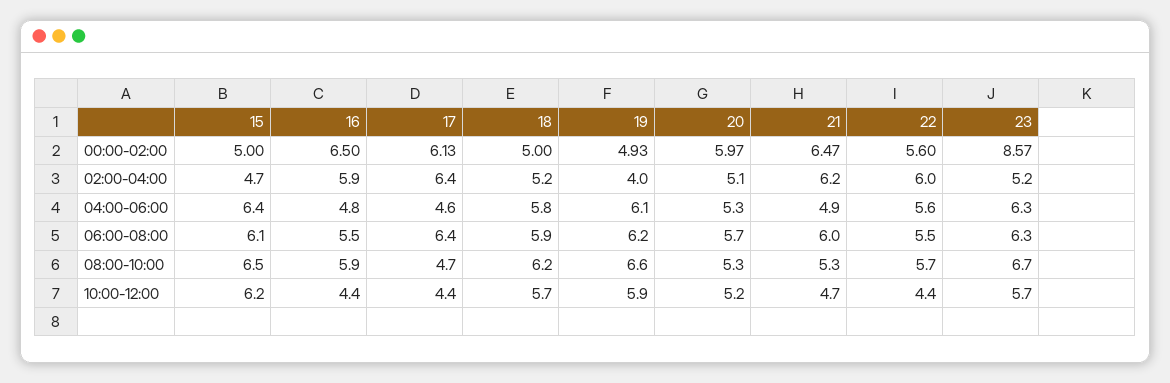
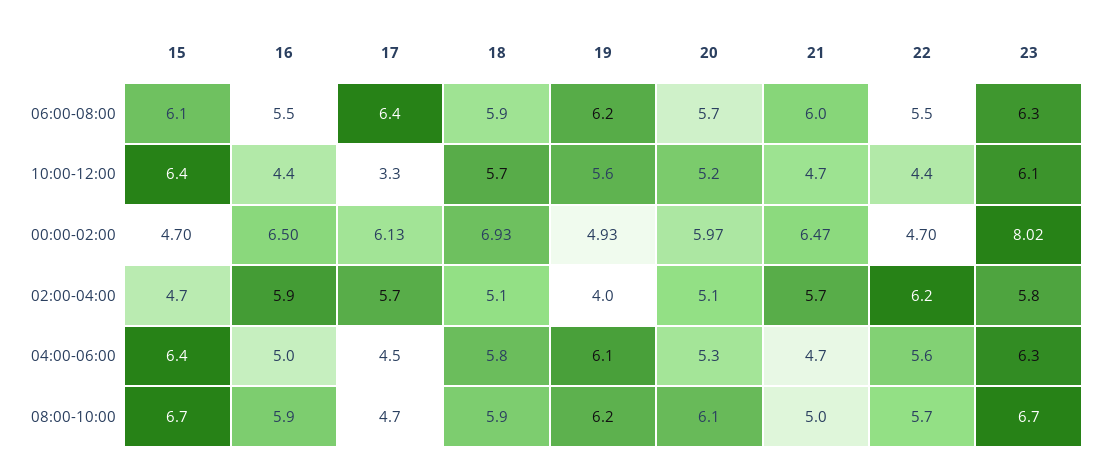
15, 00:00-02:00: 5 -> 4.7
18, 00:00-02:00: 5 -> 6.93
22, 00:00-02:00: 5.6 -> 4.7
23, 00:00-02:00: 8.57 -> 8.02
17, 02:00-04:00: 6.4 -> 5.7
18, 02:00-04:00: 5.2 -> 5.1
21, 02:00-04:00: 6.2 -> 5.7
22, 02:00-04:00: 6 -> 6.2
23, 02:00-04:00: 5.2 -> 5.8
16, 04:00-06:00: 4.8 -> 5
17, 04:00-06:00: 4.6 -> 4.5
21, 04:00-06:00: 4.9 -> 4.7
15, 08:00-10:00: 6.5 -> 6.7
18, 08:00-10:00: 6.2 -> 5.9
19, 08:00-10:00: 6.6 -> 6.2
20, 08:00-10:00: 5.3 -> 6.1
21, 08:00-10:00: 5.3 -> 5
15, 10:00-12:00: 6.2 -> 6.4
17, 10:00-12:00: 4.4 -> 3.3
19, 10:00-12:00: 5.9 -> 5.6
23, 10:00-12:00: 5.7 -> 6.1

